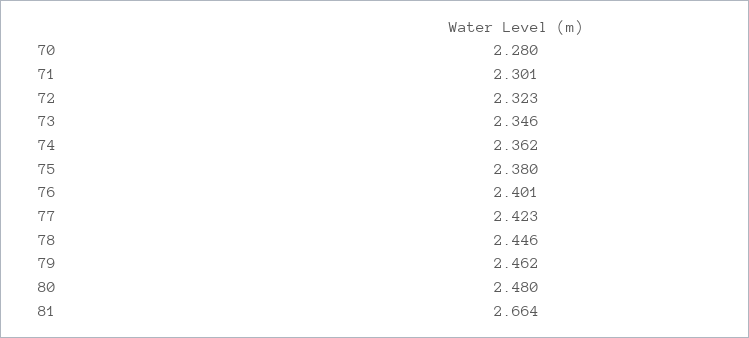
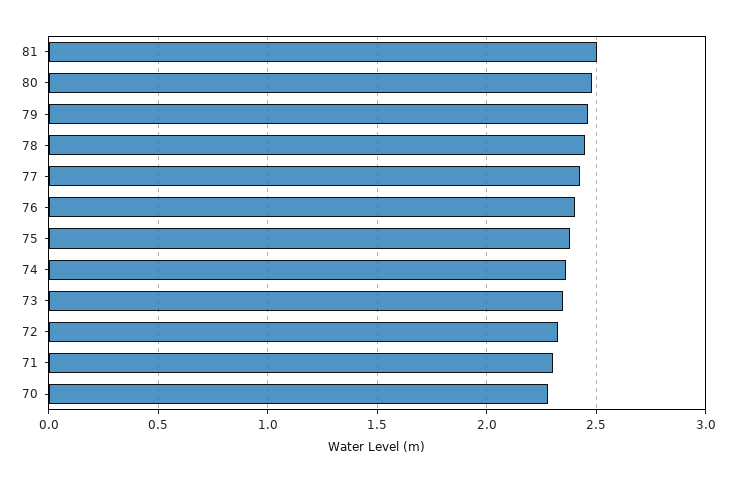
81: 2.664 -> 2.5

